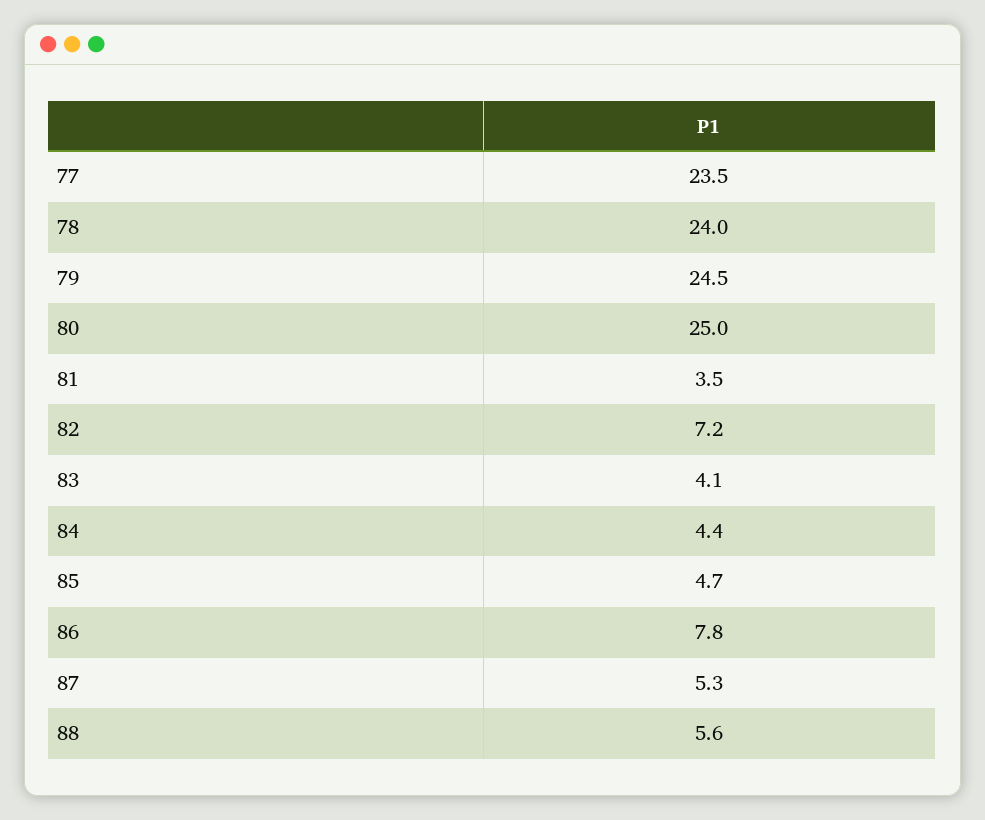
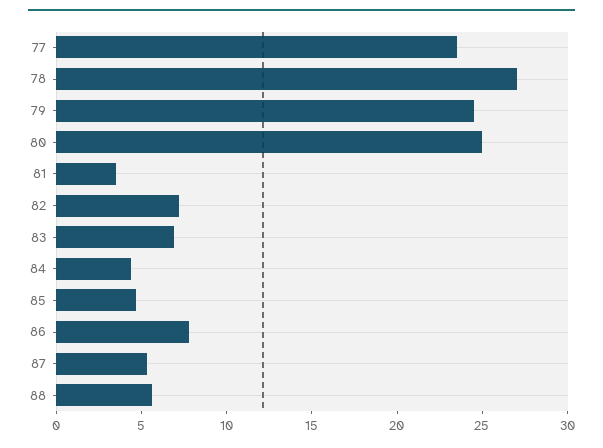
78: 24 -> 27
83: 4.1 -> 7

